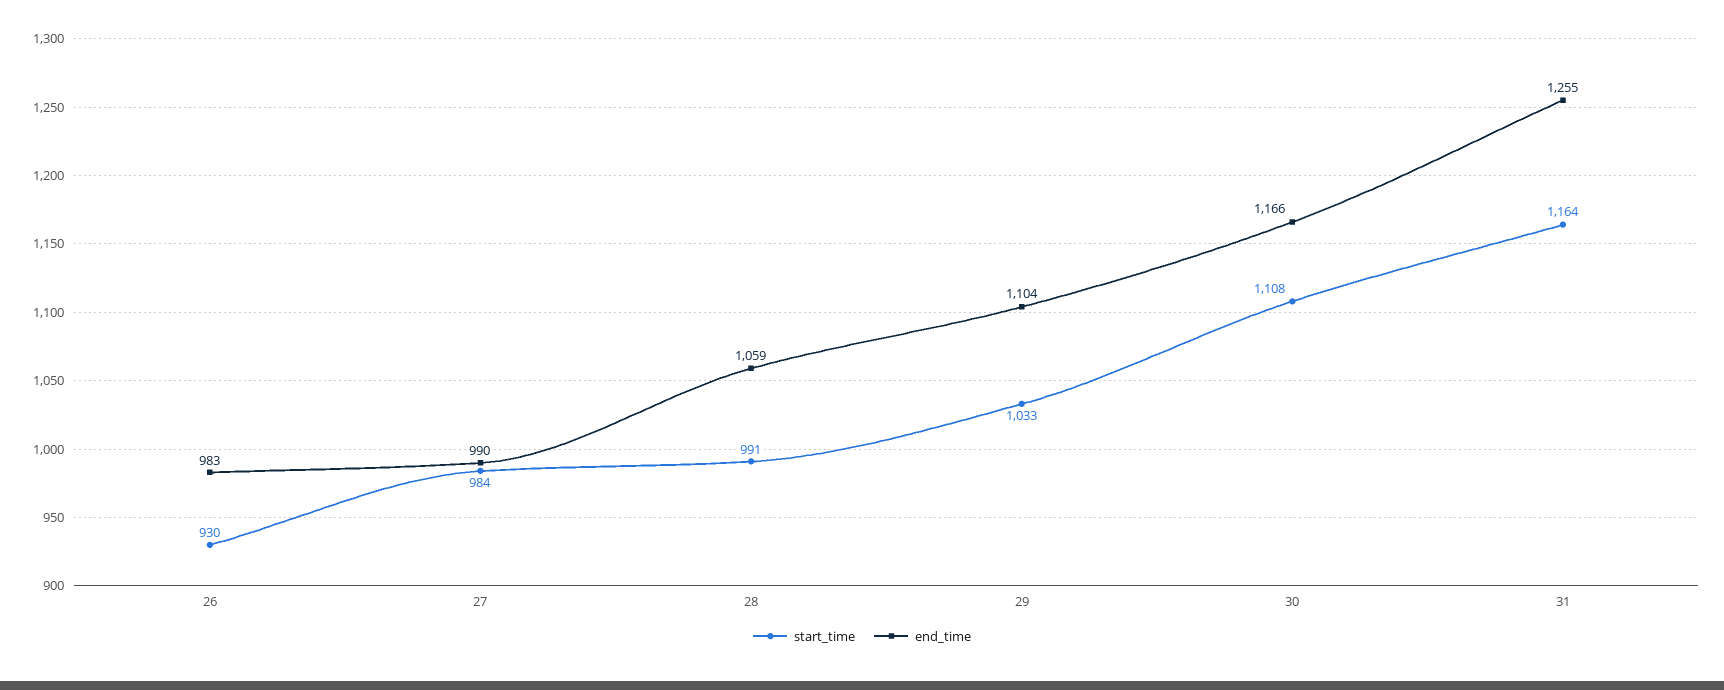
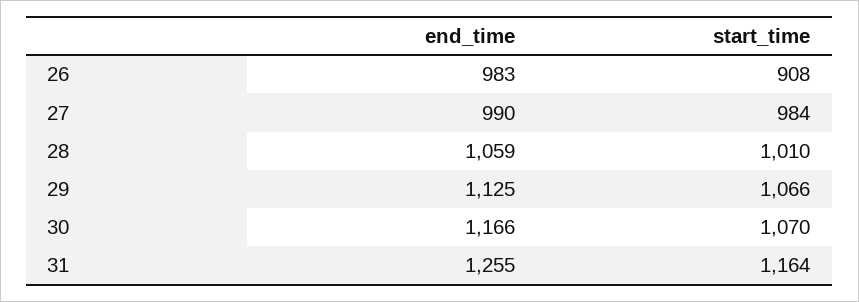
start_time, 26: 930 -> 908
start_time, 28: 991 -> 1010
start_time, 29: 1033 -> 1066
end_time, 29: 1104 -> 1125
start_time, 30: 1108 -> 1070

